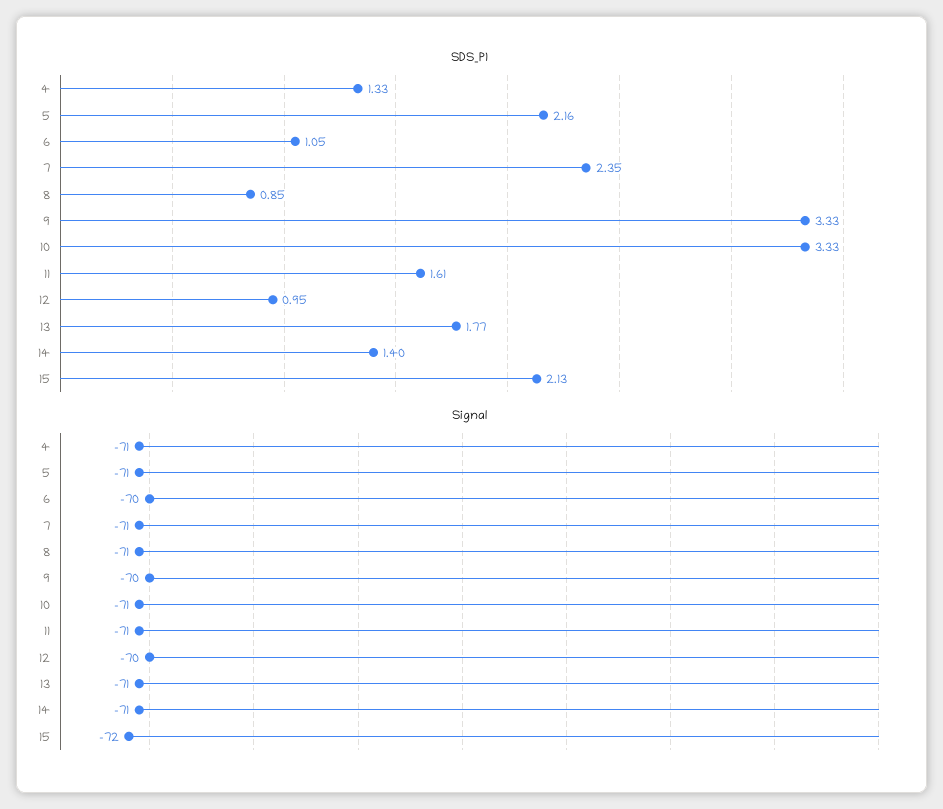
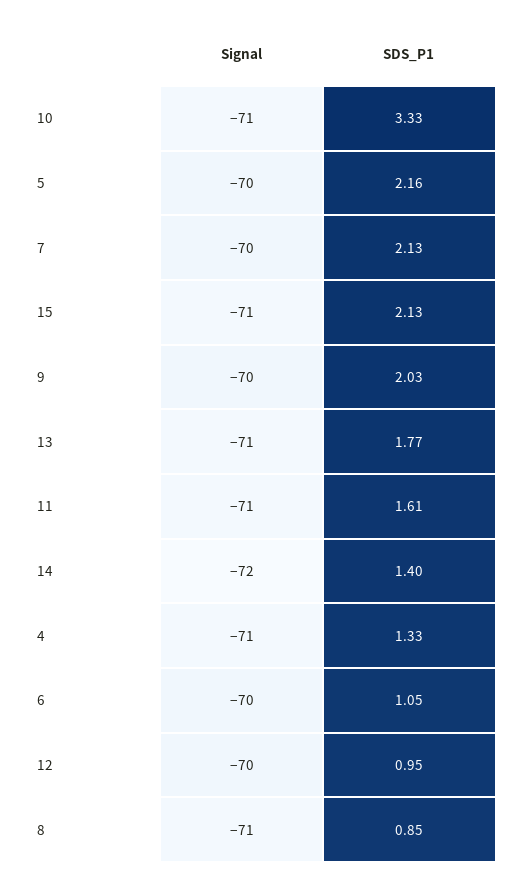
SDS_P1, 7: 2.35 -> 2.13
SDS_P1, 9: 3.33 -> 2.03
Signal, 5: -71 -> -70
Signal, 7: -71 -> -70
Signal, 14: -71 -> -72
Signal, 15: -72 -> -71

